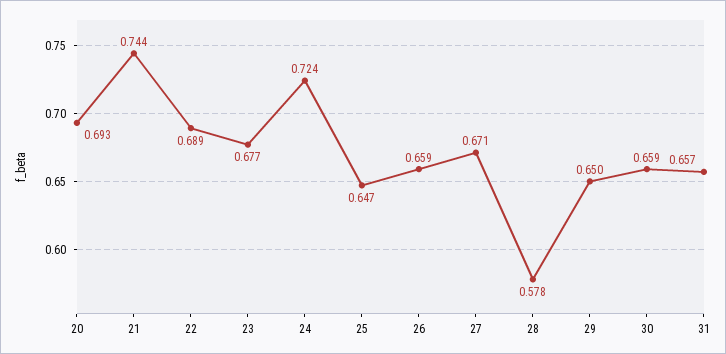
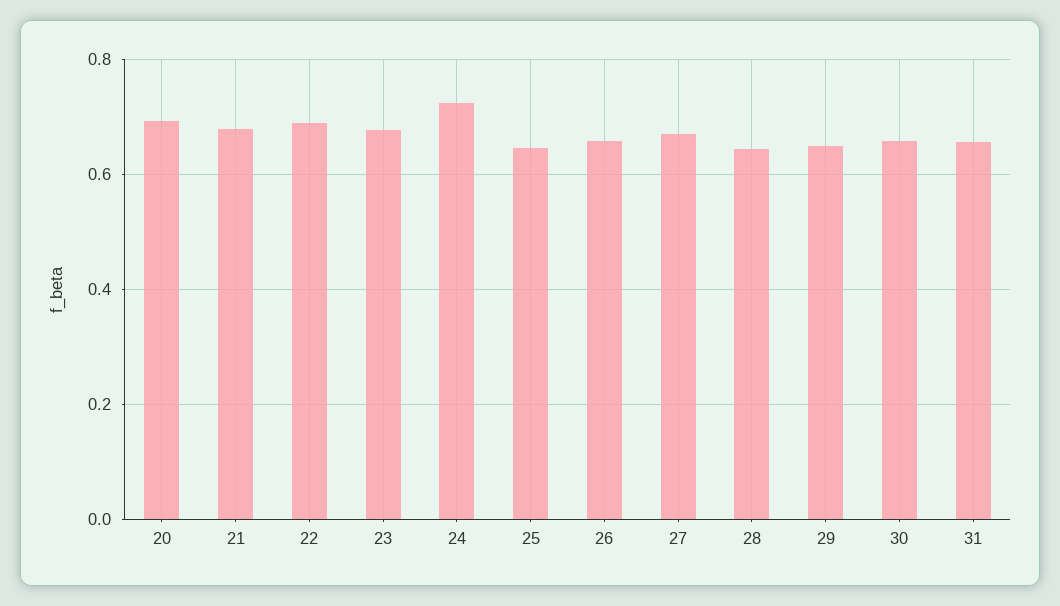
21: 0.744 -> 0.68
28: 0.578 -> 0.64

